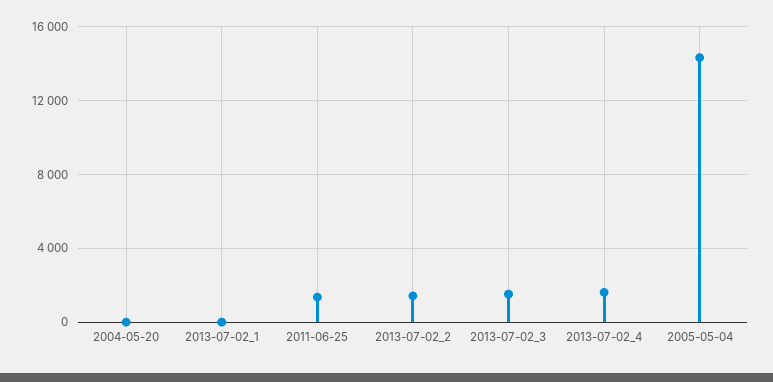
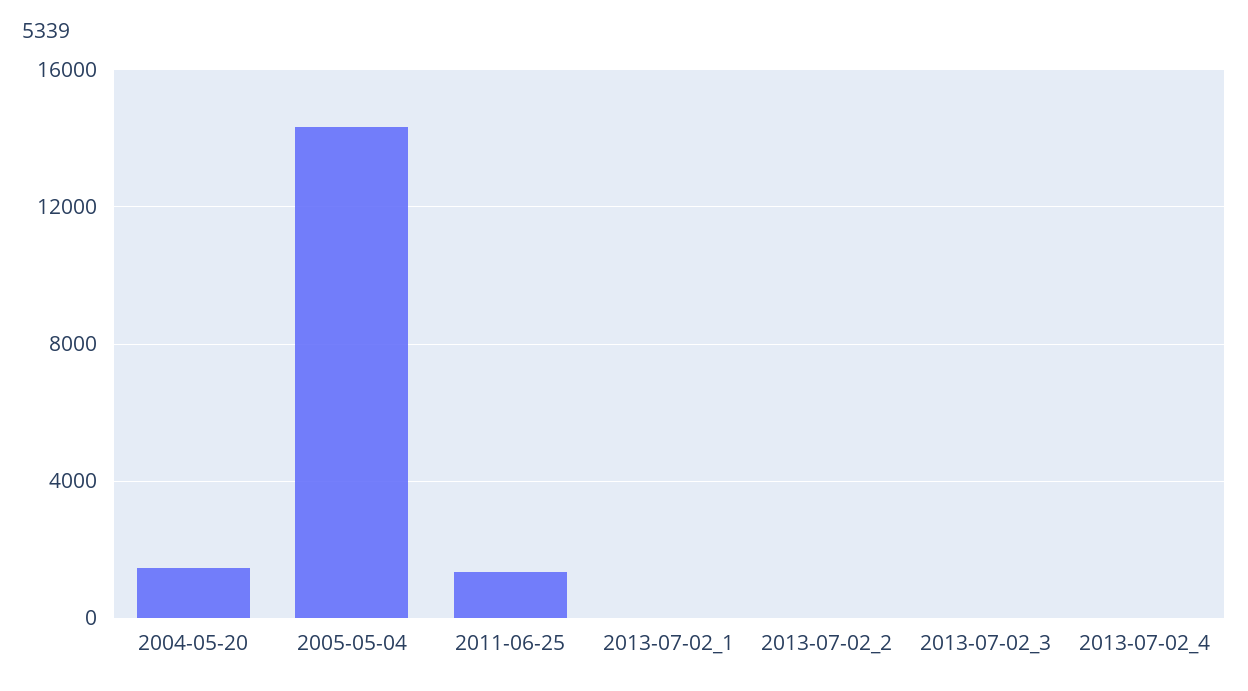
2004-05-20: 0 -> 1500
2013-07-02_2: 1500 -> 0
2013-07-02_3: 1500 -> 0
2013-07-02_4: 1500 -> 0

